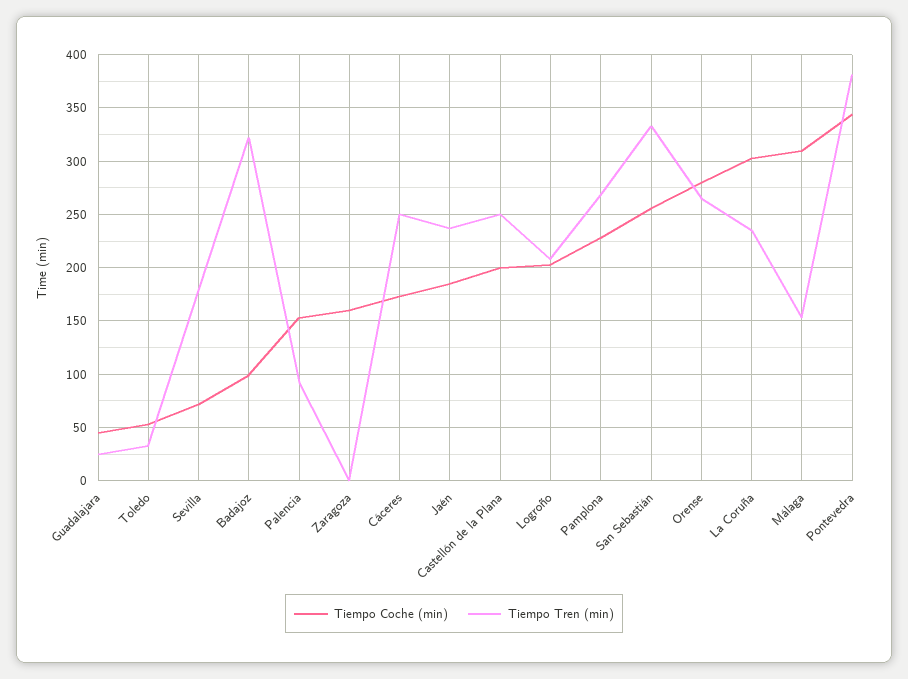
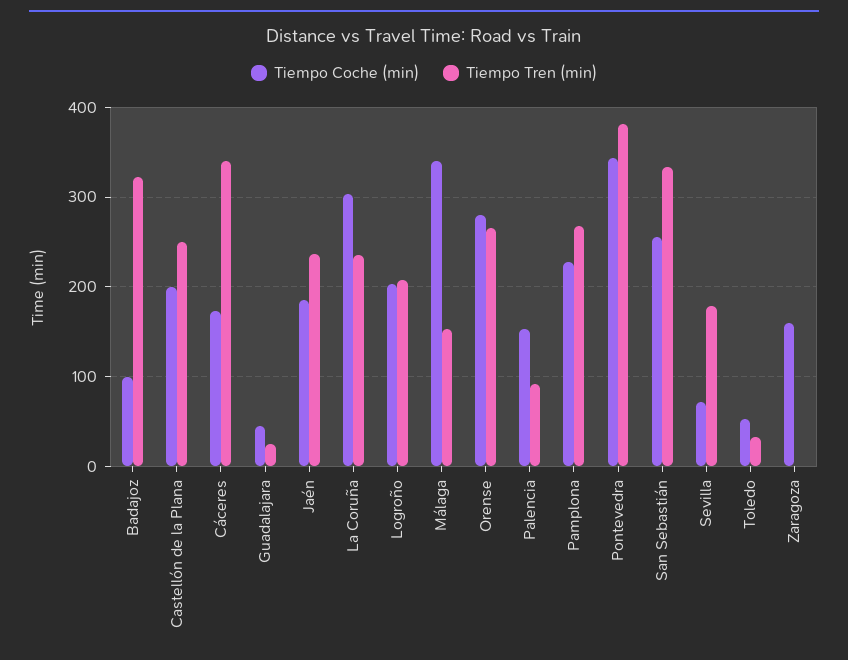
Tiempo Tren (min), Cáceres: 250 -> 340
Tiempo Coche (min), Málaga: 310 -> 340

